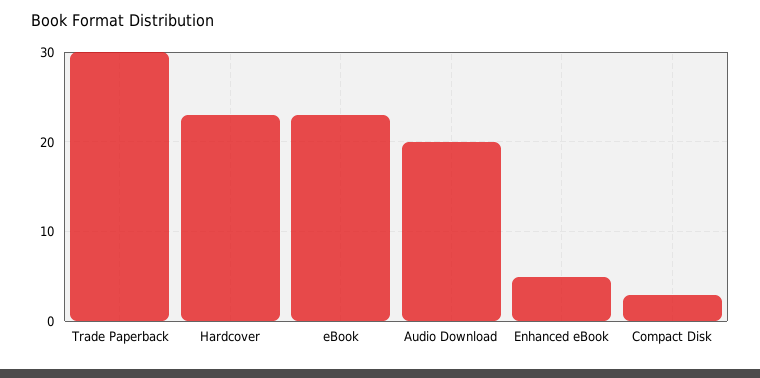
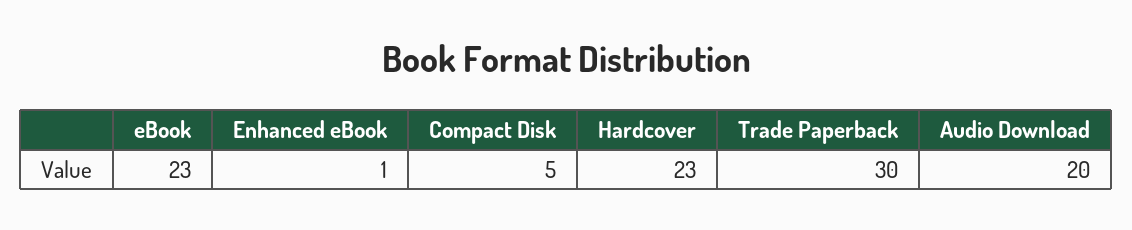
Enhanced eBook: 5 -> 1
Compact Disk: 3 -> 5

